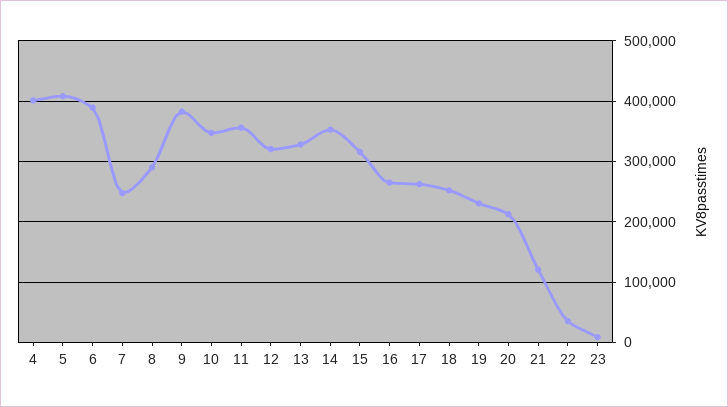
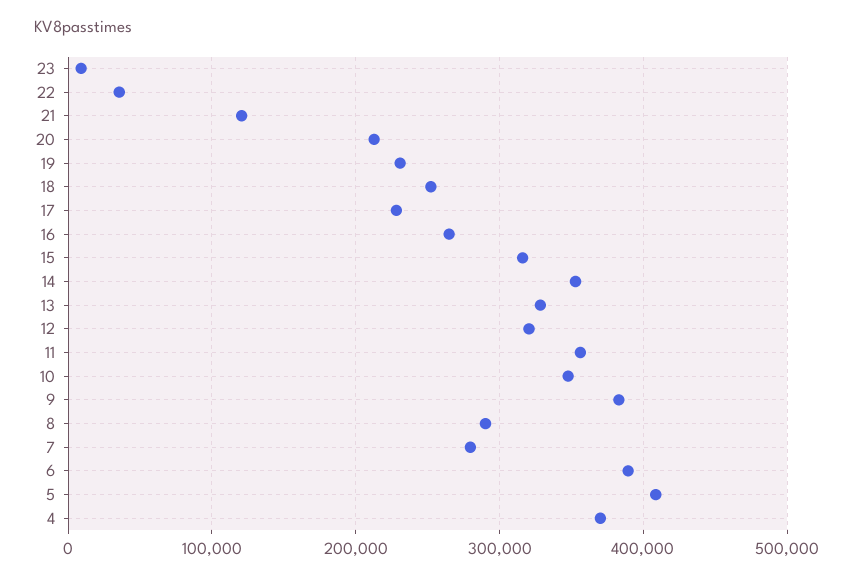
4: 400000 -> 370000
7: 250000 -> 280000
17: 260000 -> 230000

